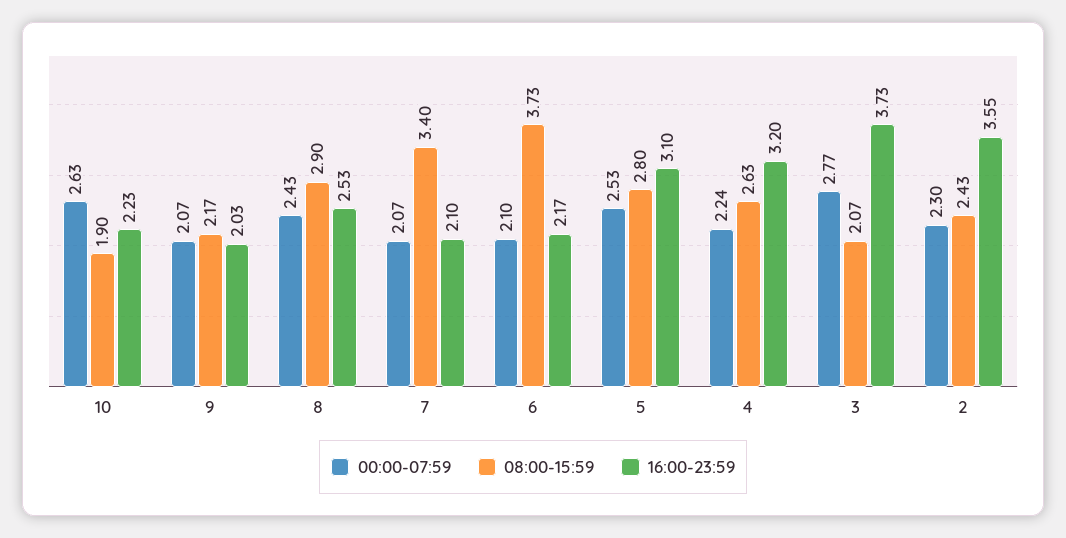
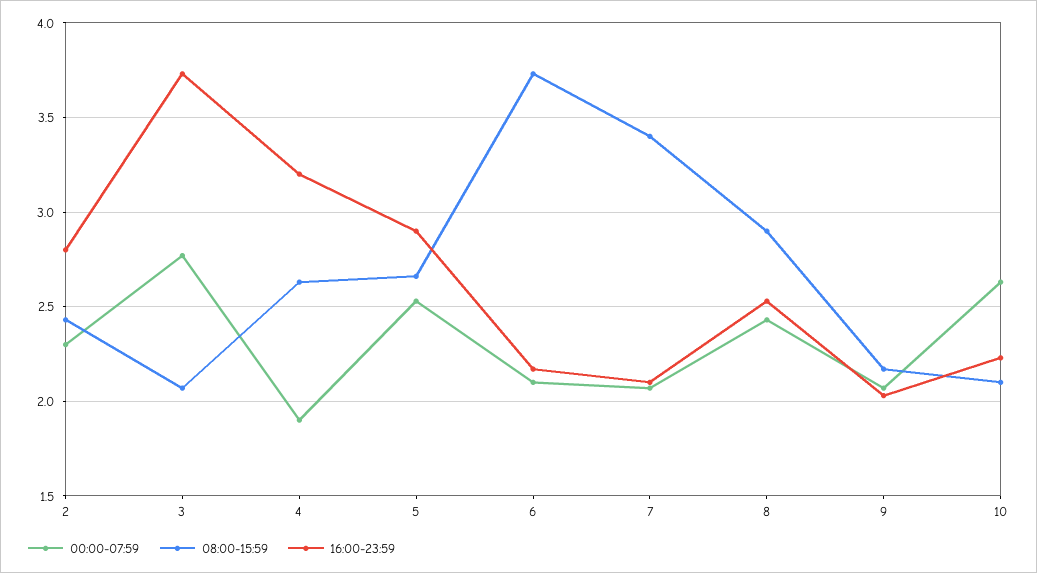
08:00-15:59, 10: 1.9 -> 2.1
08:00-15:59, 5: 2.8 -> 2.65
16:00-23:59, 5: 3.1 -> 2.9
00:00-07:59, 4: 2.24 -> 1.9
16:00-23:59, 2: 3.55 -> 2.8

